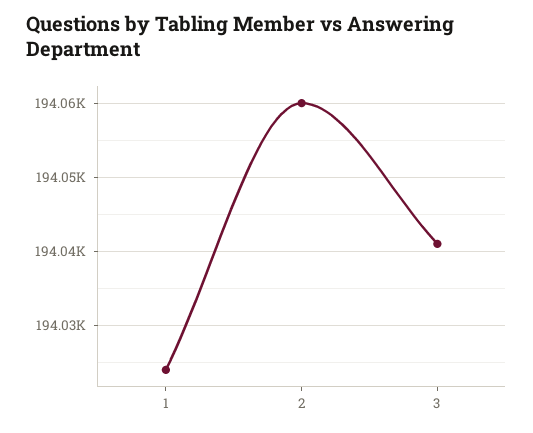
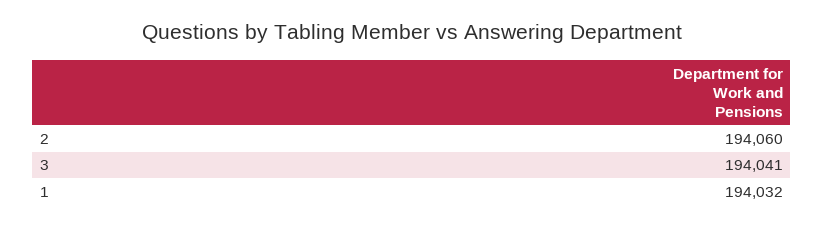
1: 194024 -> 194032

